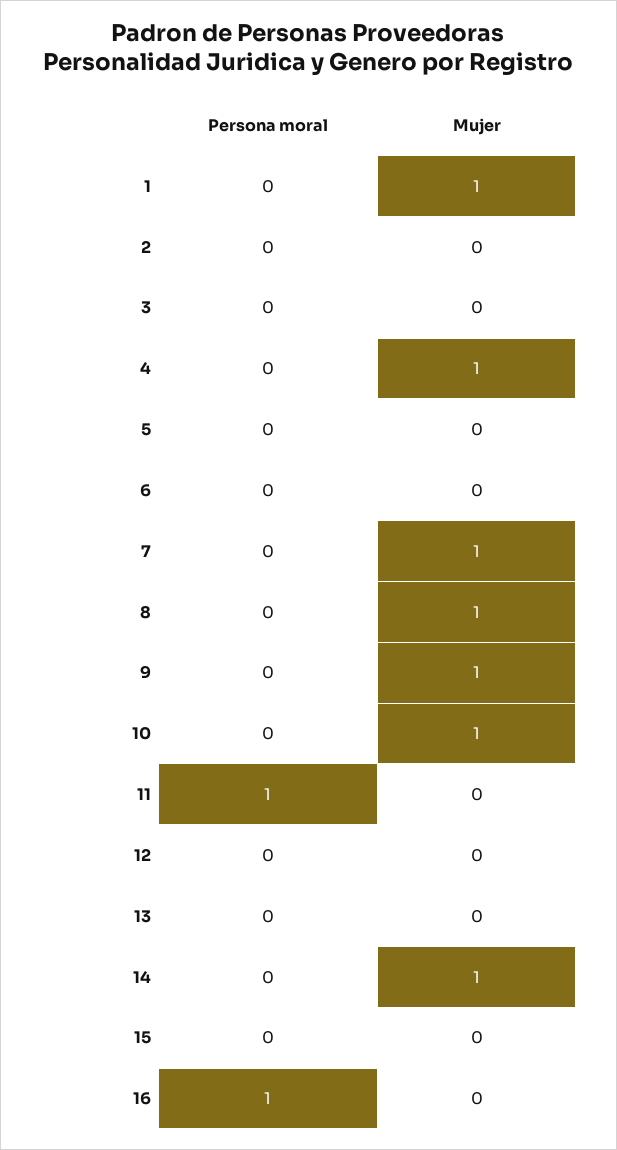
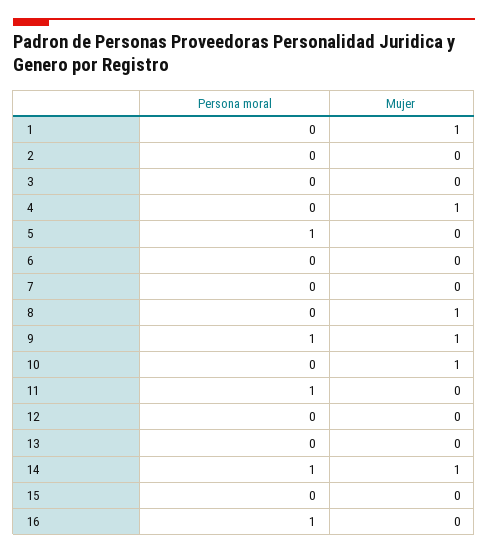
Persona moral, 5: 0 -> 1
Mujer, 7: 1 -> 0
Persona moral, 9: 0 -> 1
Persona moral, 14: 0 -> 1

